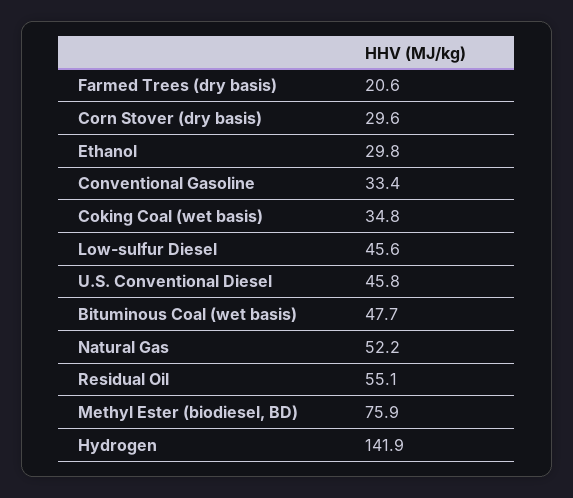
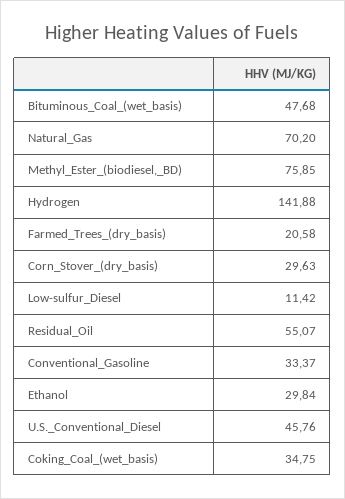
Low-sulfur Diesel: 45.6 -> 11.42
Natural Gas: 52.2 -> 70.2

